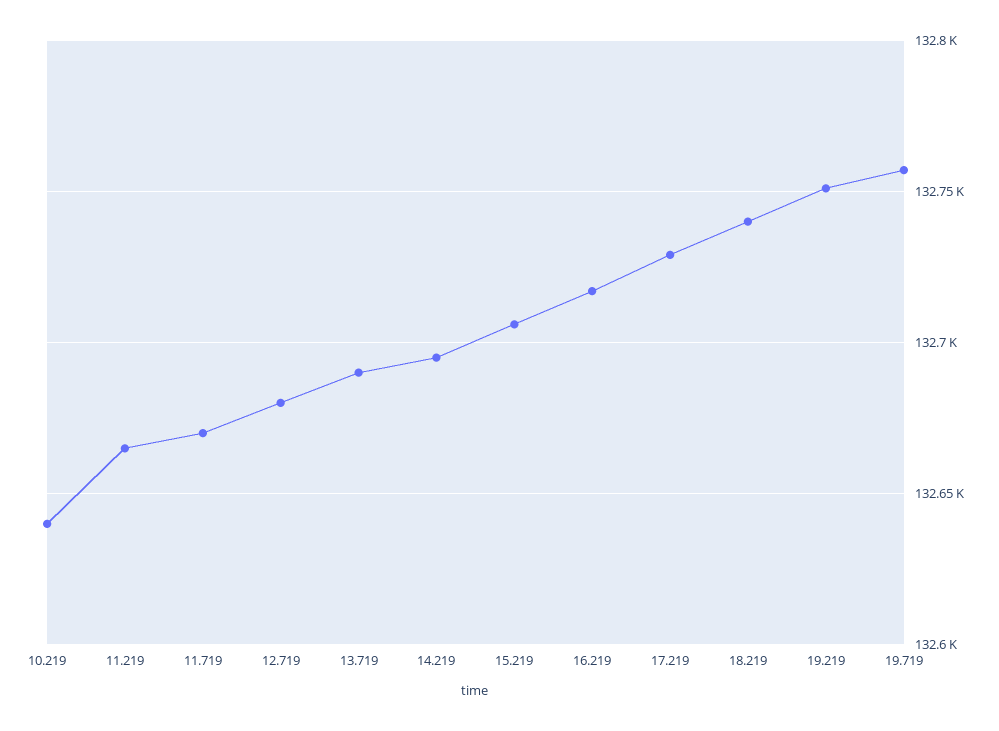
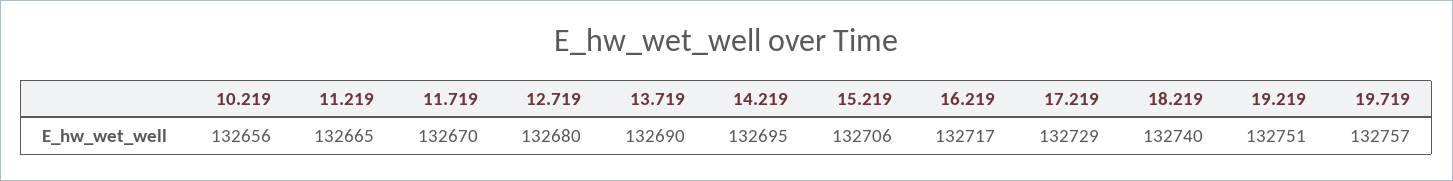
10.219: 132640 -> 132656

